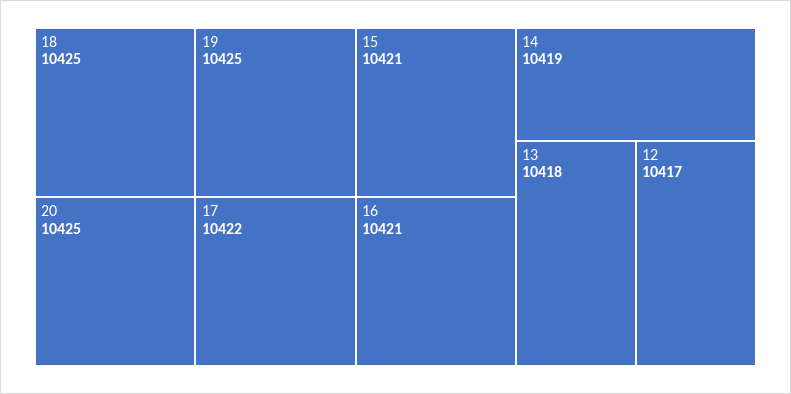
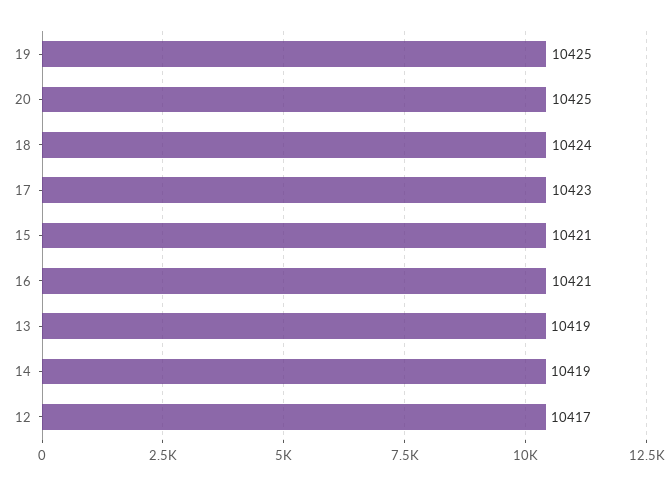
18: 10425 -> 10424
17: 10422 -> 10423
13: 10418 -> 10419

